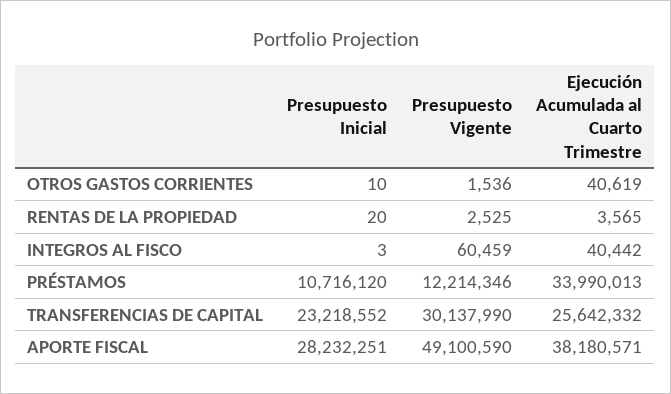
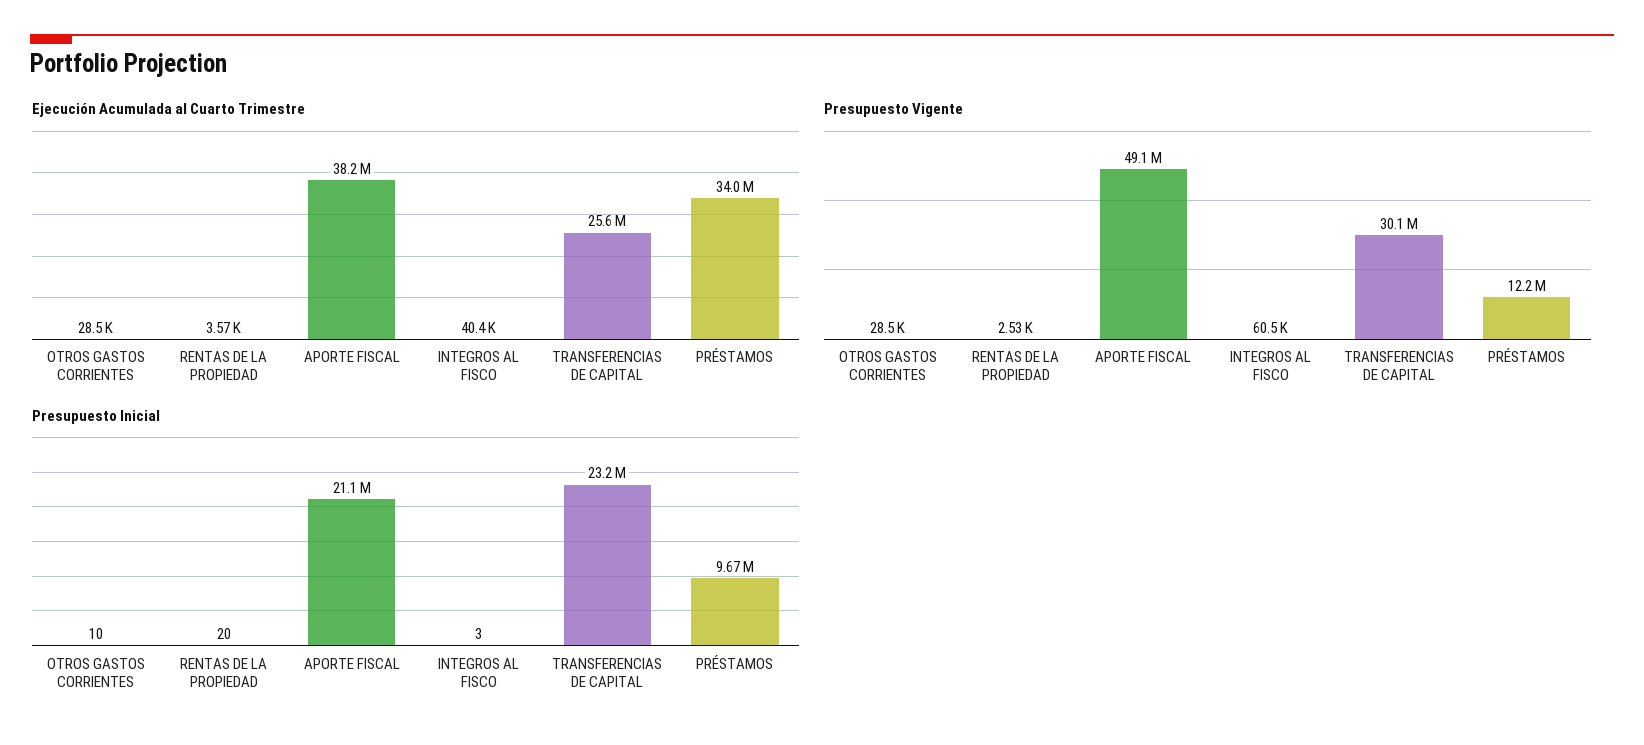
Presupuesto Vigente, OTROS GASTOS CORRIENTES: 1536 -> 28500
Ejecución Acumulada al Cuarto Trimestre, OTROS GASTOS CORRIENTES: 40619 -> 28500
Presupuesto Inicial, PRÉSTAMOS: 10716120 -> 9670000
Presupuesto Inicial, APORTE FISCAL: 28232251 -> 21100000

